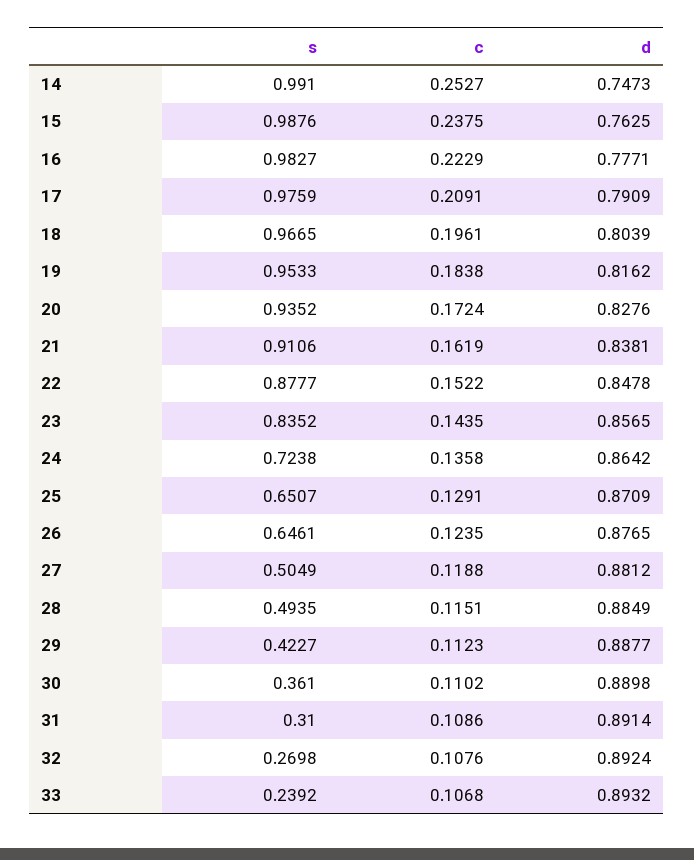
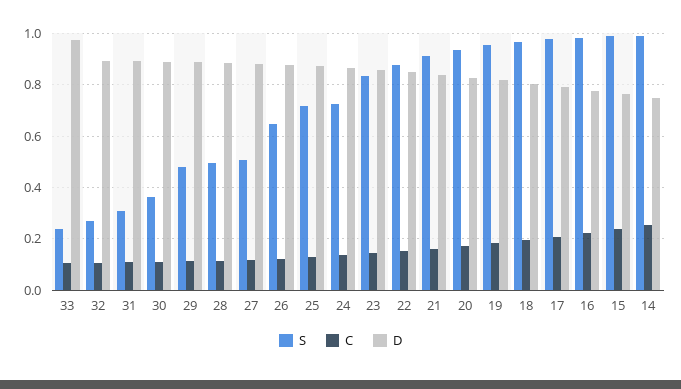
s, 25: 0.6507 -> 0.725
s, 29: 0.4227 -> 0.475
d, 33: 0.8932 -> 0.975

